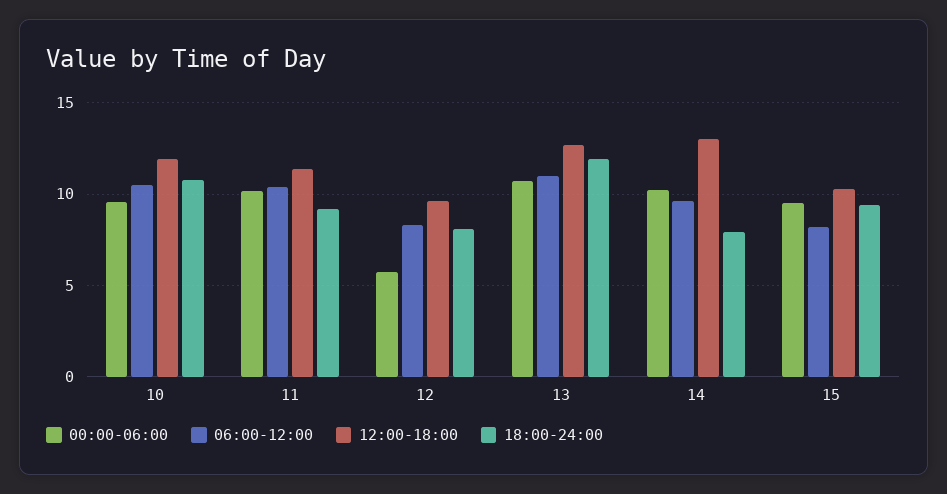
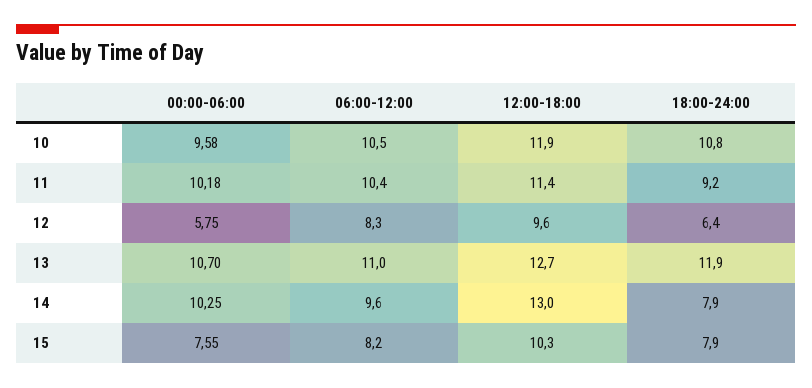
18:00-24:00, 12: 8 -> 6.4
00:00-06:00, 15: 9.5 -> 7.55
18:00-24:00, 15: 9.5 -> 7.9

